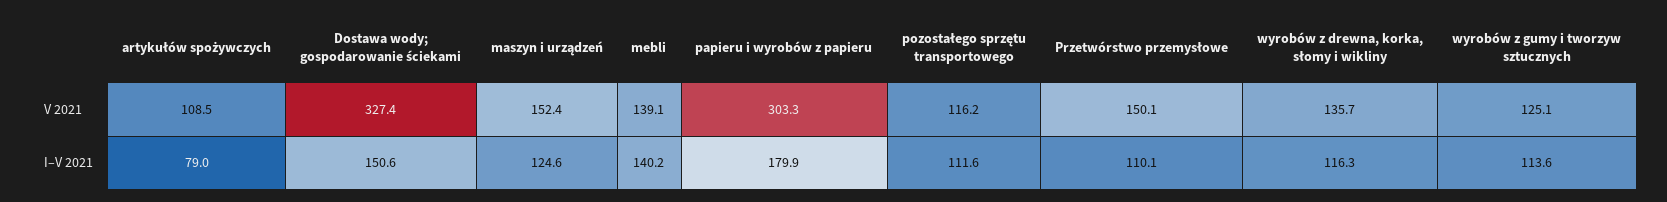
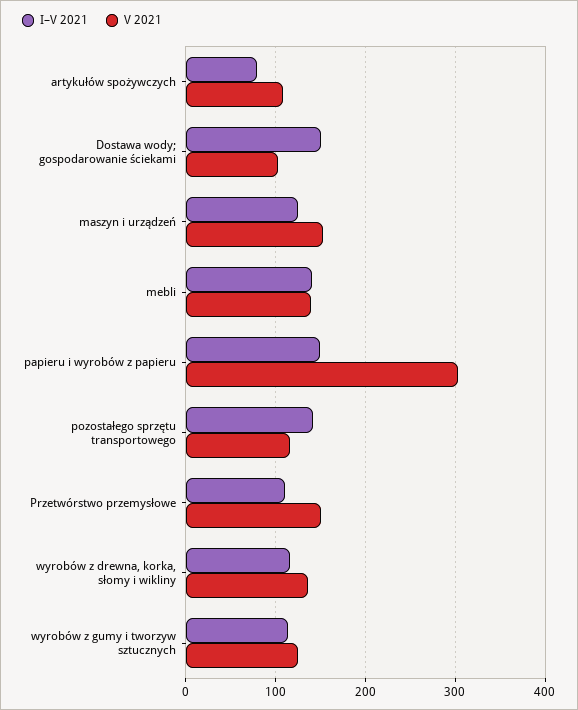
V 2021, Dostawa wody; gospodarowanie ściekami: 327.4 -> 100
I–V 2021, papieru i wyrobów z papieru: 179.9 -> 150
I–V 2021, pozostałego sprzętu transportowego: 111.6 -> 140

